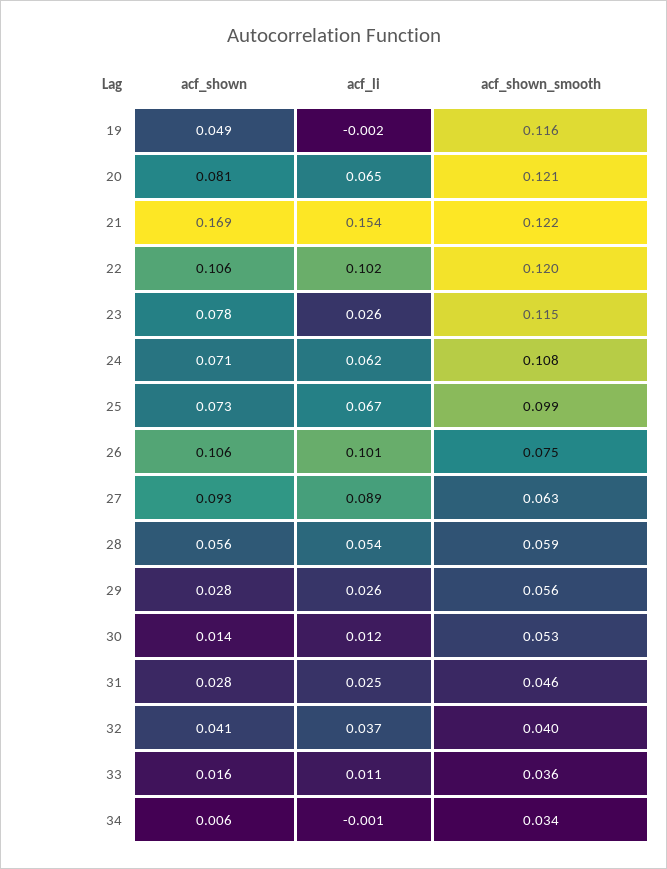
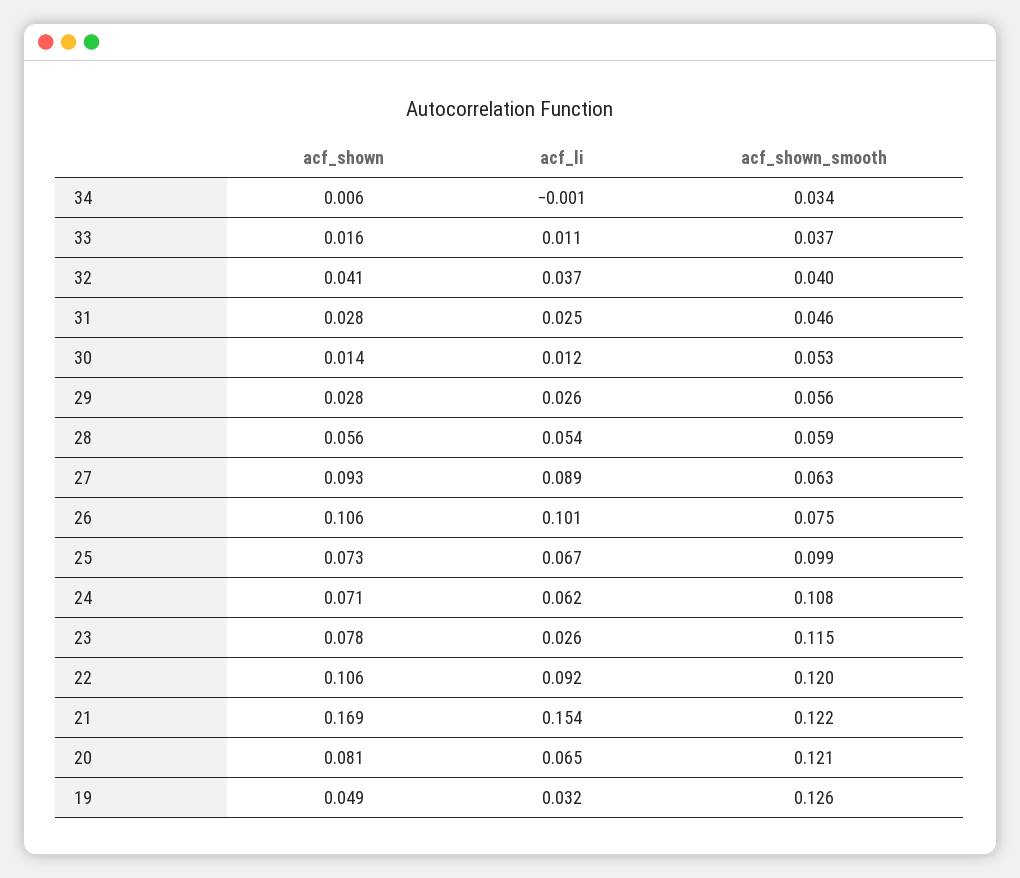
acf_li, 19: -0.002 -> 0.032
acf_shown_smooth, 19: 0.116 -> 0.126
acf_li, 22: 0.102 -> 0.092
acf_shown_smooth, 33: 0.036 -> 0.037

